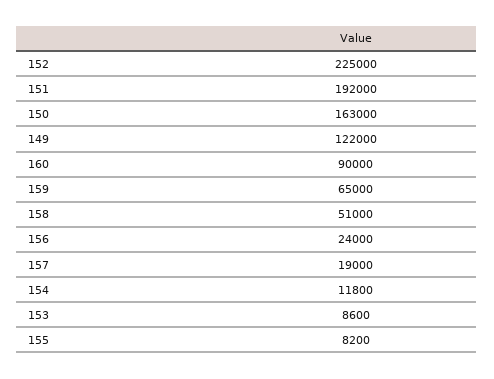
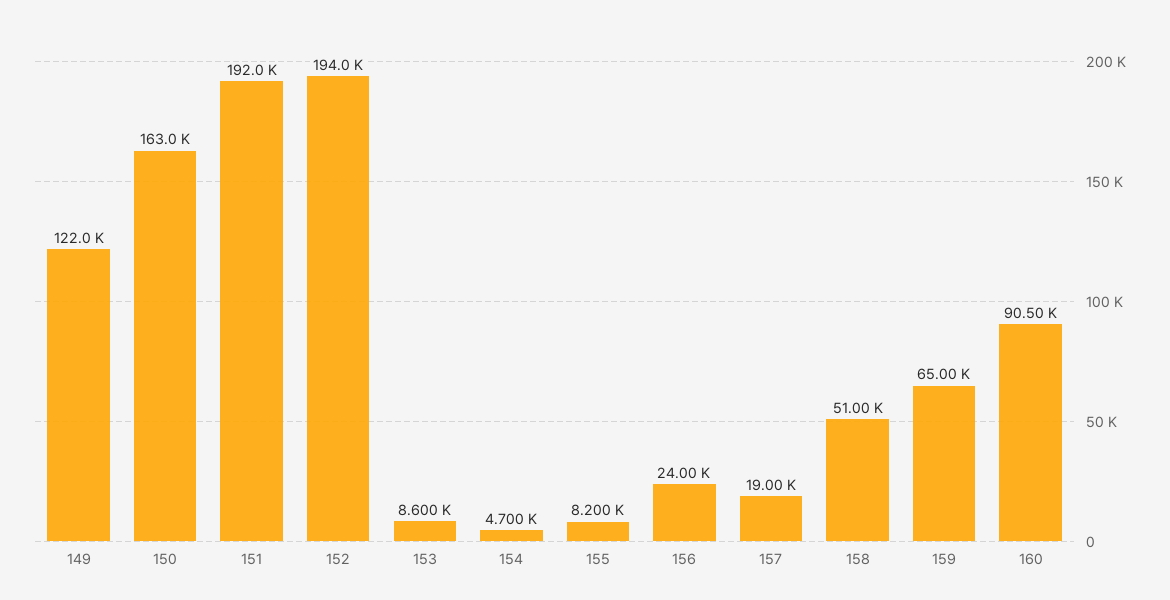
152: 225000 -> 194000
160: 90000 -> 90500
154: 11800 -> 4700

